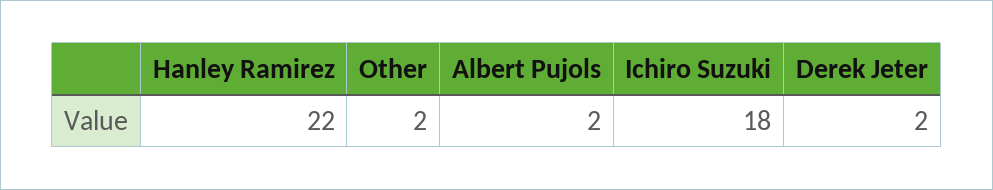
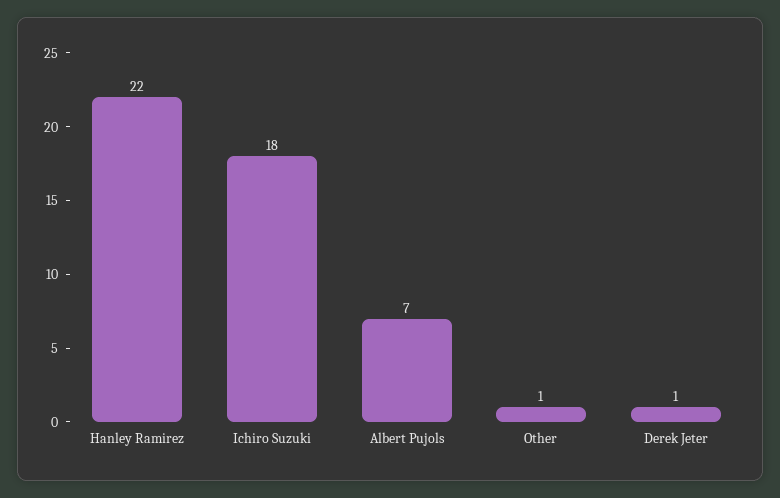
Other: 2 -> 1
Albert Pujols: 2 -> 7
Derek Jeter: 2 -> 1

